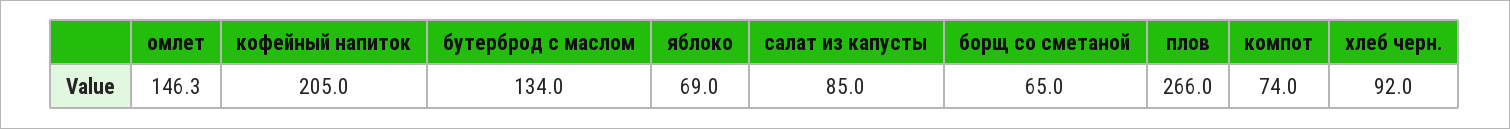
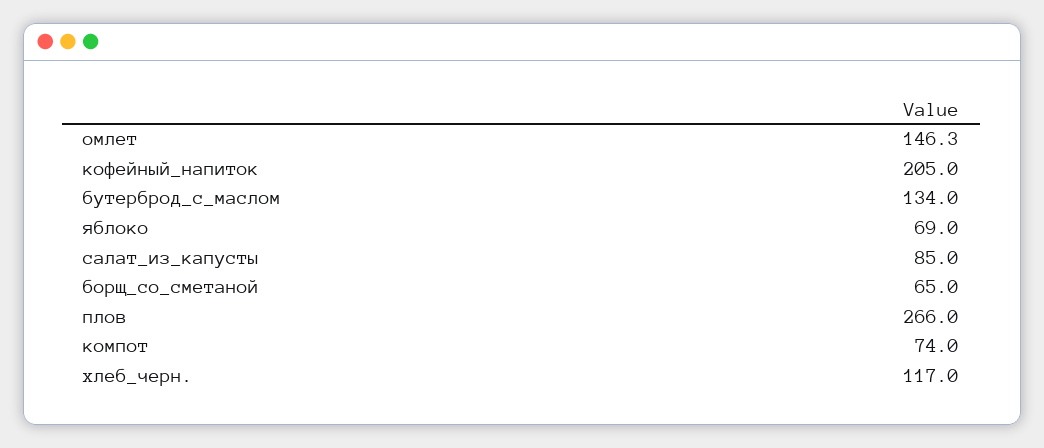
хлеб черн.: 92 -> 117

